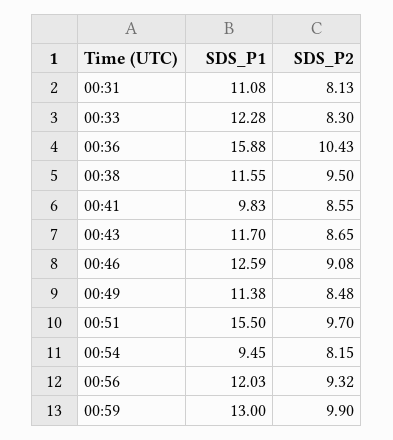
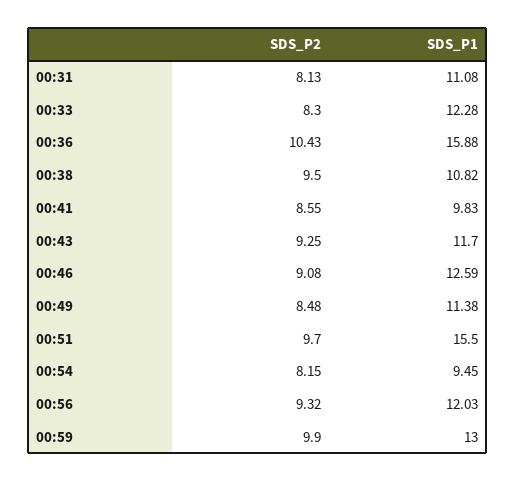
SDS_P1, 00:38: 11.55 -> 10.82
SDS_P2, 00:43: 8.65 -> 9.25

